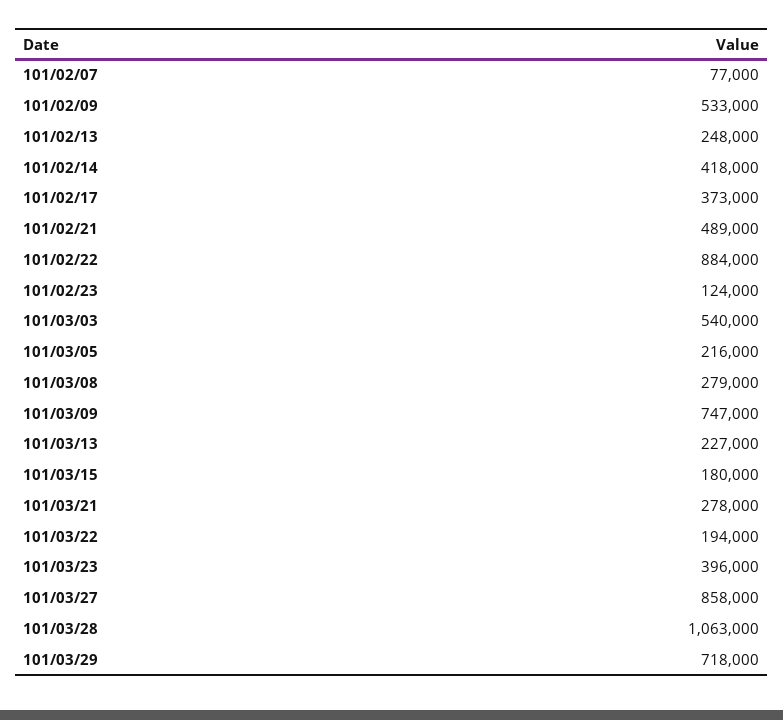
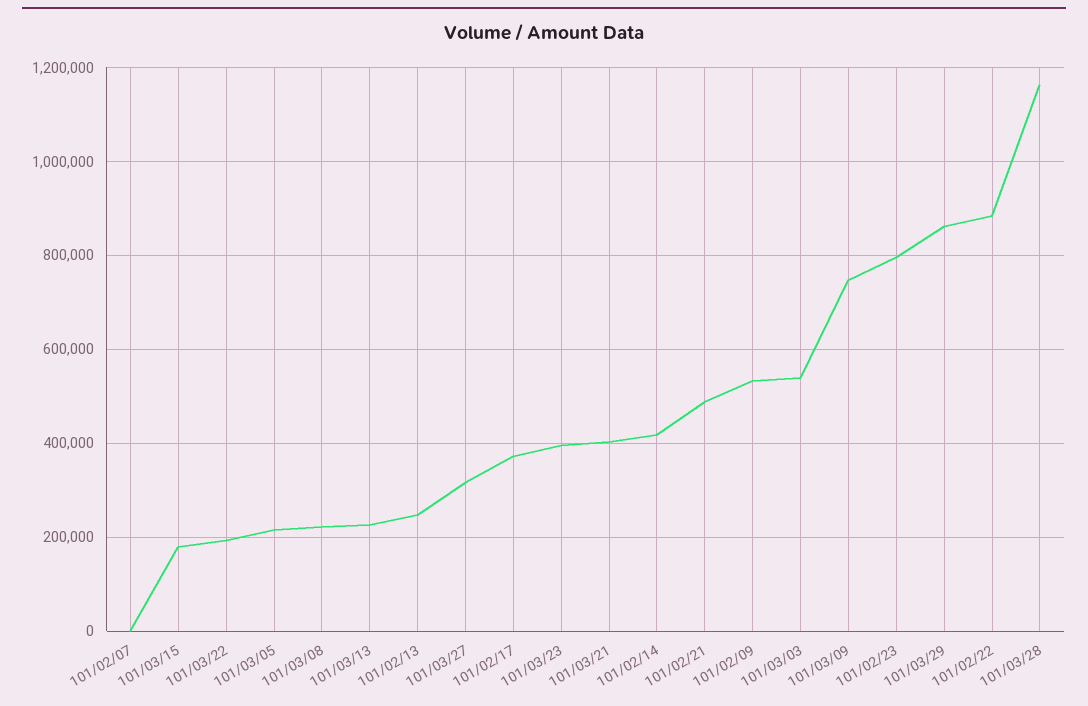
101/02/07: 77000 -> 0
101/02/23: 124000 -> 800000
101/03/08: 279000 -> 220000
101/03/21: 278000 -> 400000
101/03/27: 858000 -> 320000
101/03/28: 1063000 -> 1160000
101/03/29: 718000 -> 860000

